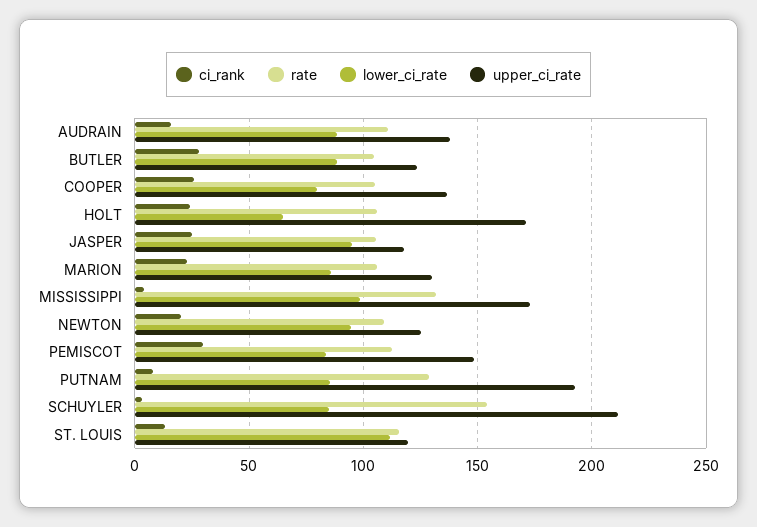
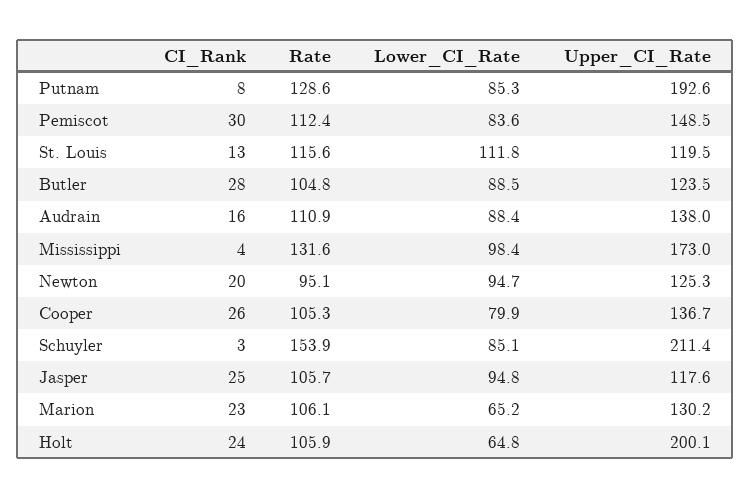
upper_ci_rate, HOLT: 170 -> 200.1
lower_ci_rate, MARION: 85 -> 65.2
rate, NEWTON: 110 -> 95.1

